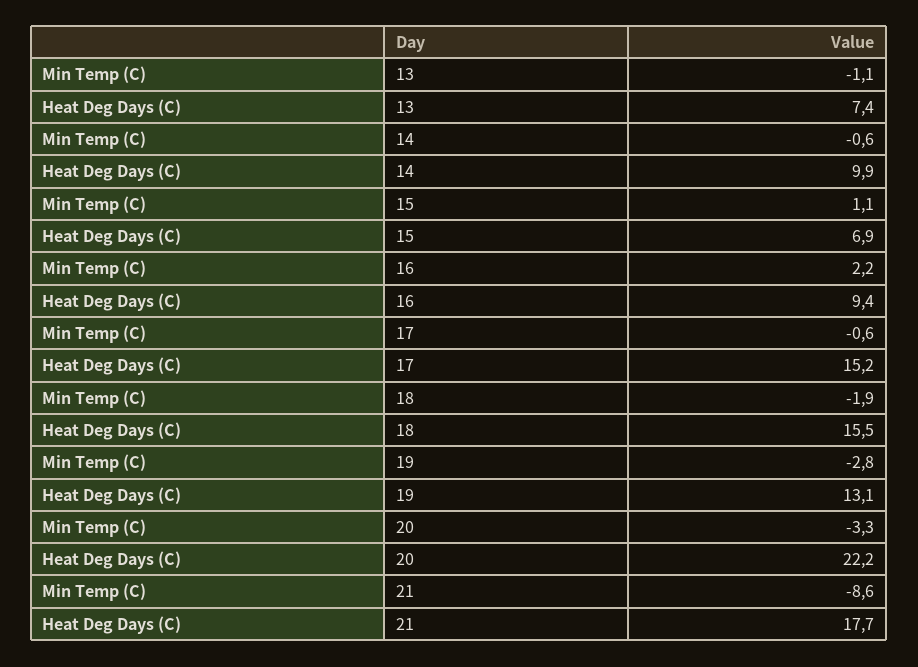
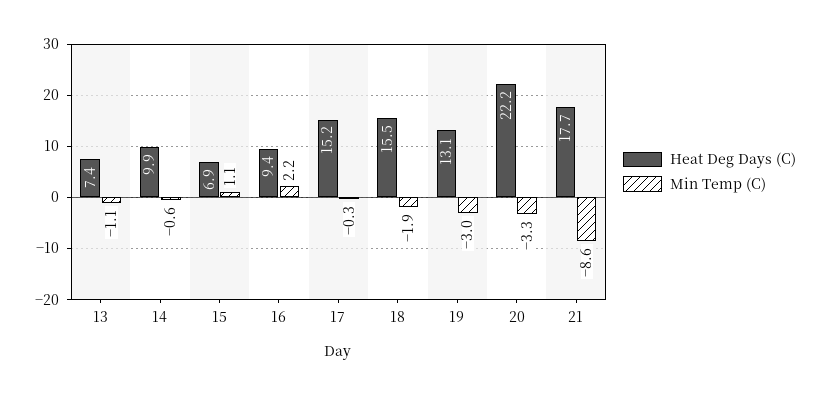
Min Temp (C), 17: -0.6 -> -0.3
Min Temp (C), 19: -2.8 -> -3

